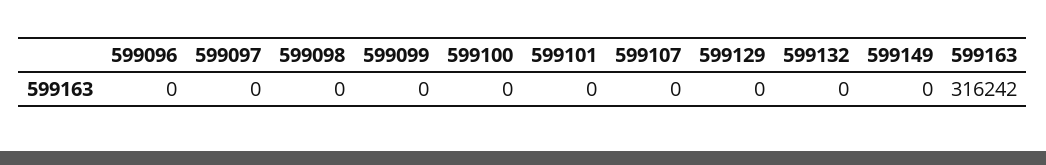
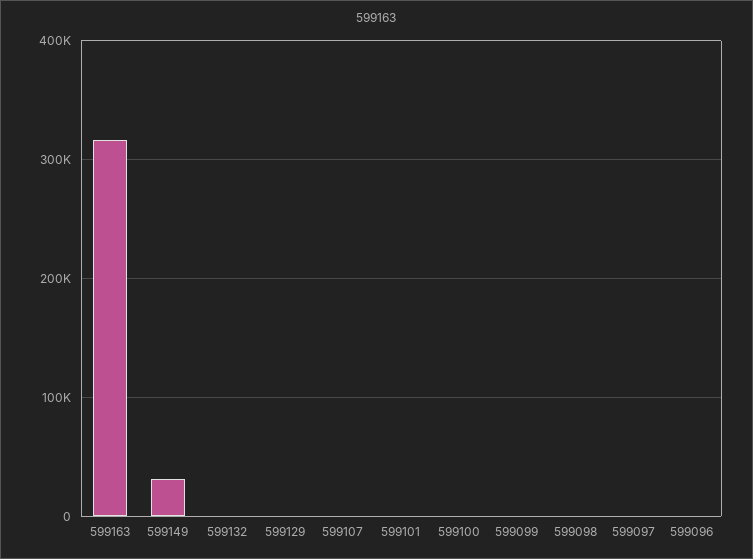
599149: 0 -> 30000

